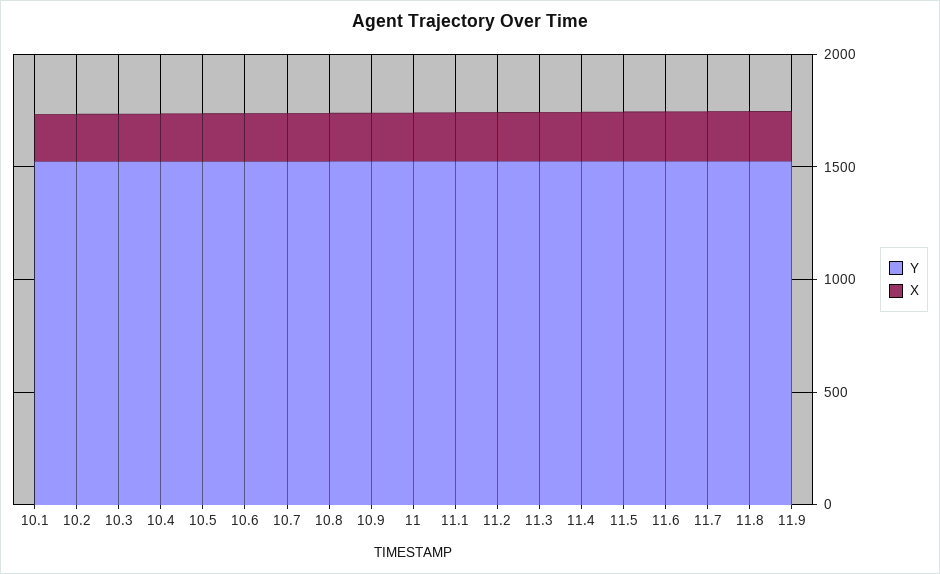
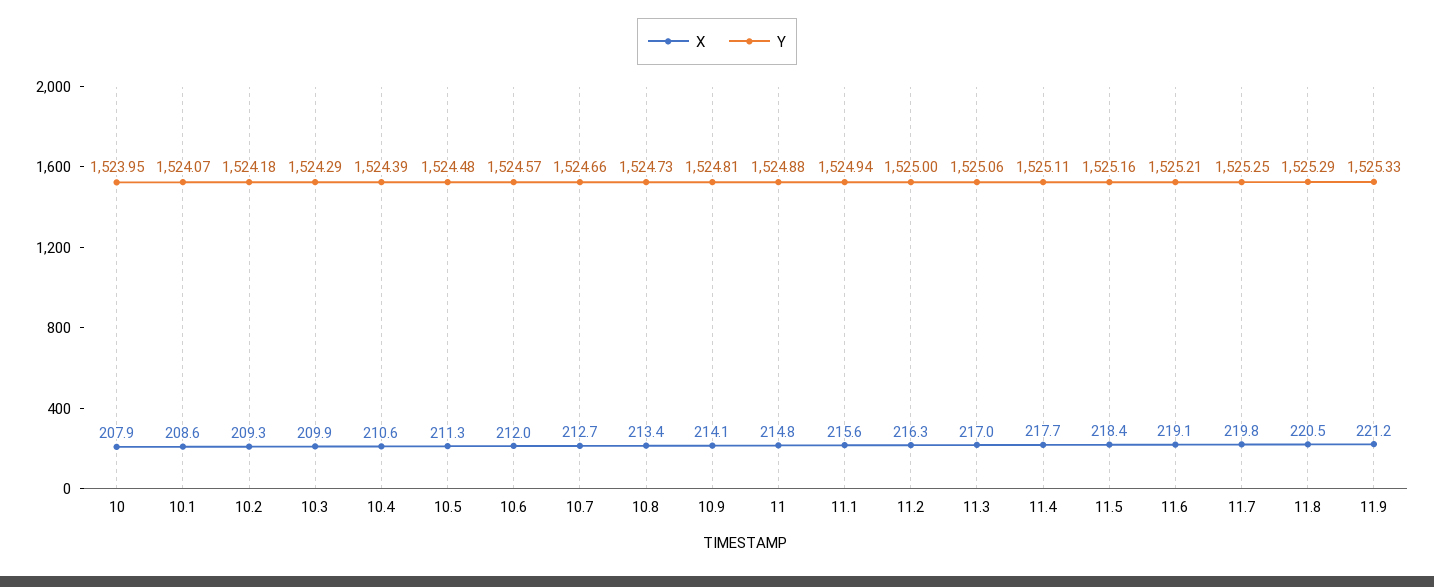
X, 10: none -> 207.9
Y, 10: none -> 1523.95

